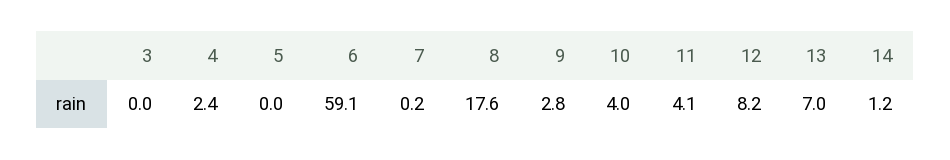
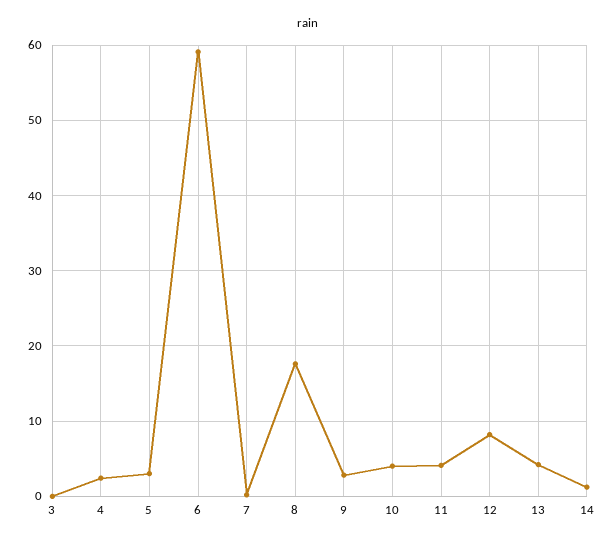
5: 0 -> 3
13: 7 -> 4

